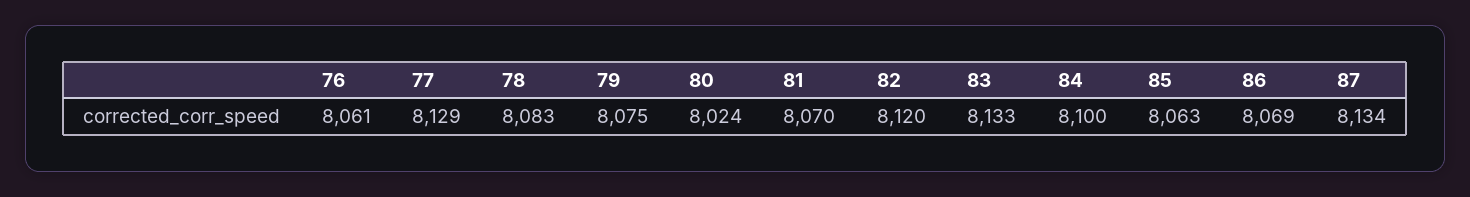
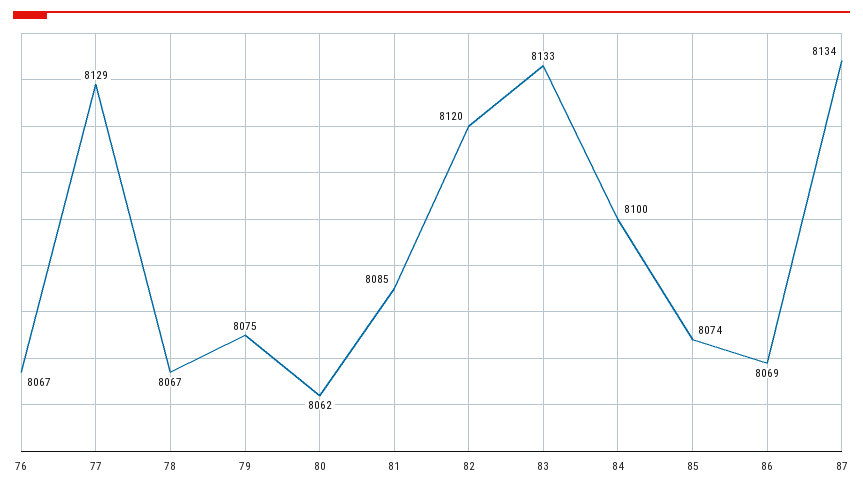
76: 8061 -> 8067
78: 8083 -> 8067
80: 8024 -> 8062
81: 8070 -> 8085
85: 8063 -> 8074

